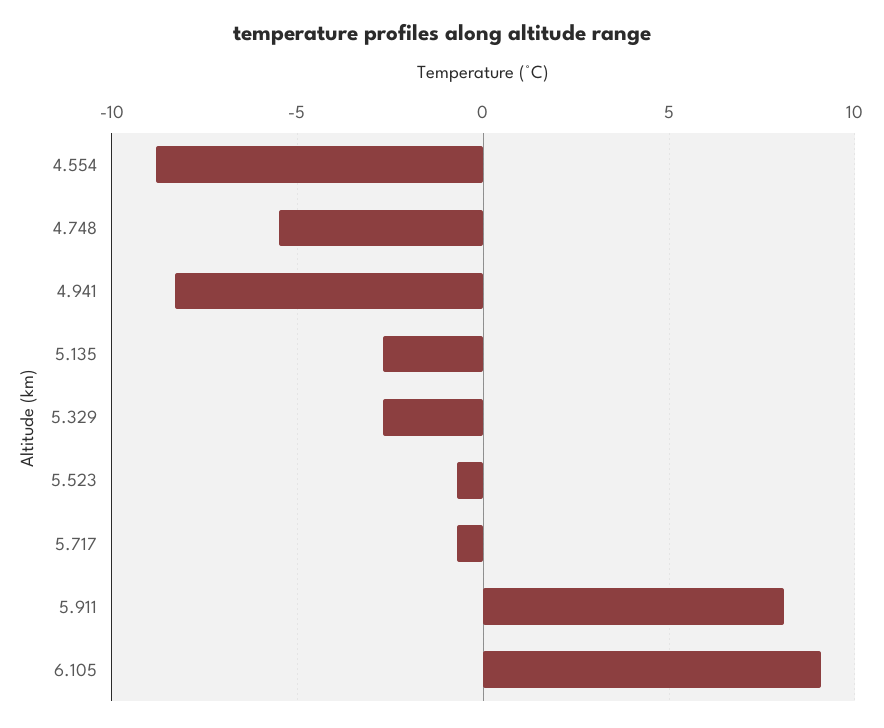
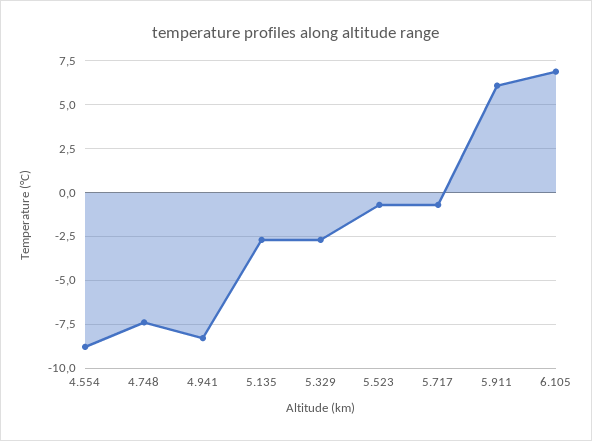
4.748: -5.5 -> -7.5
5.911: 8 -> 6
6.105: 9 -> 7

